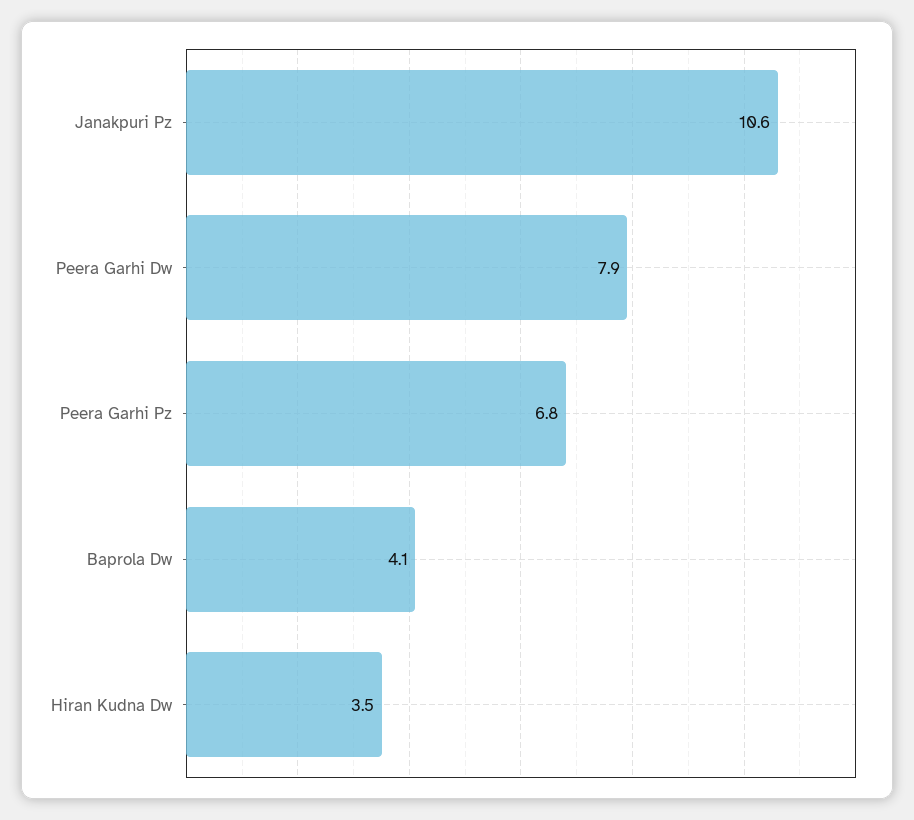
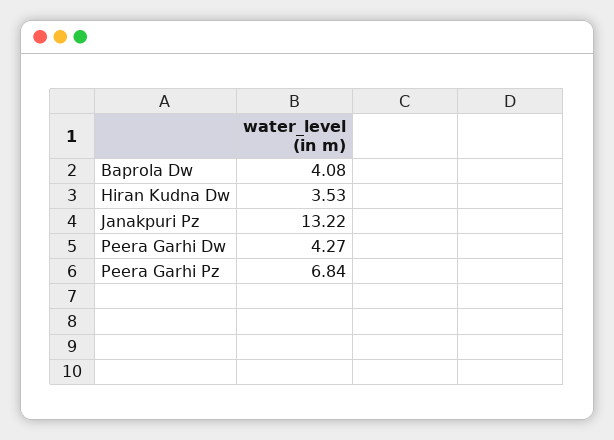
Janakpuri Pz: 10.6 -> 13.22
Peera Garhi Dw: 7.9 -> 4.27

